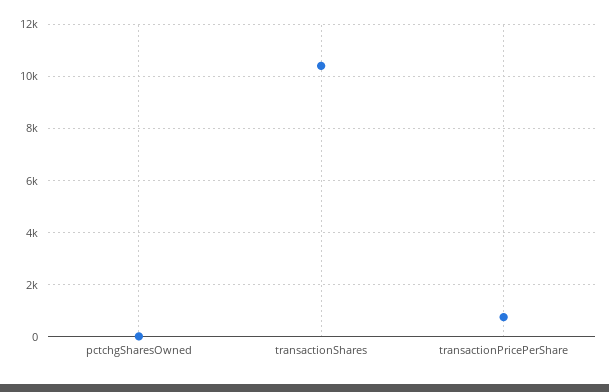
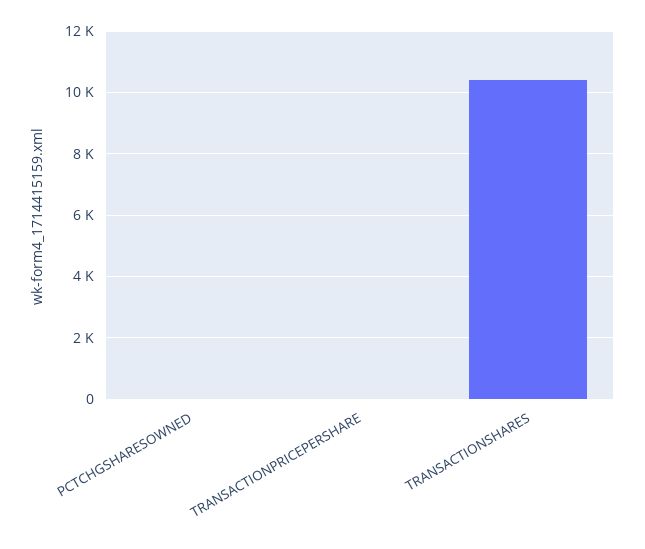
transactionPricePerShare: 750 -> 0

